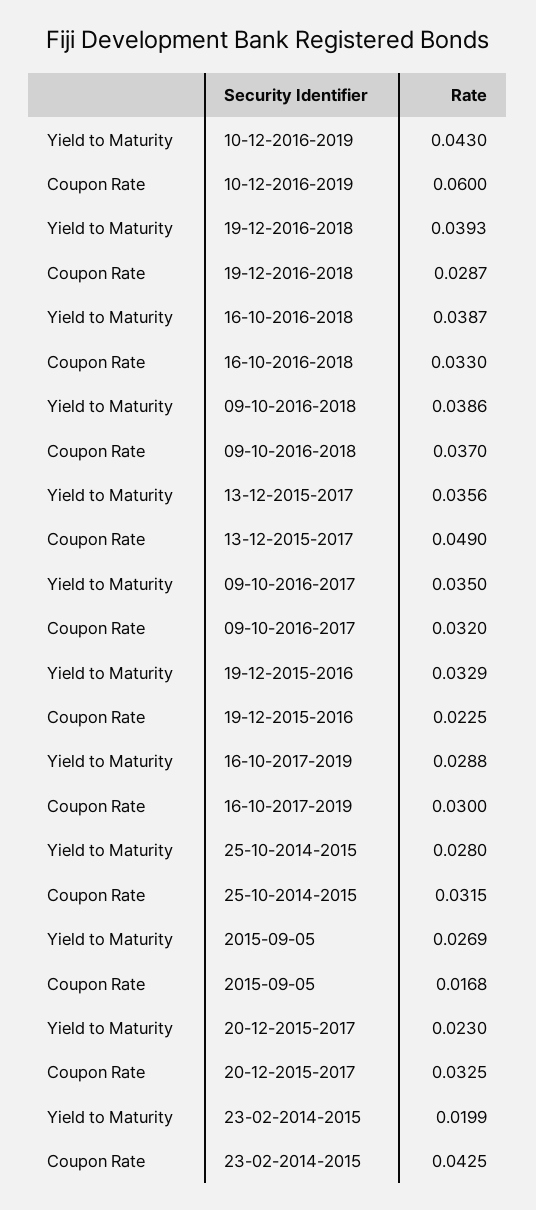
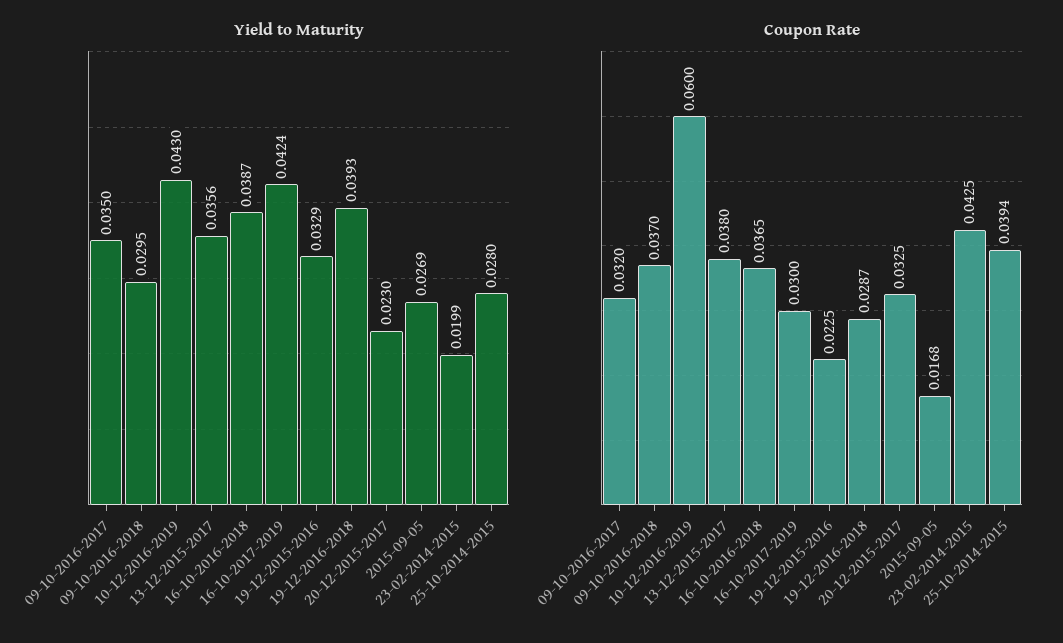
Coupon Rate, 16-10-2016-2018: 0.033 -> 0.0365
Yield to Maturity, 09-10-2016-2018: 0.0386 -> 0.0295
Coupon Rate, 13-12-2015-2017: 0.049 -> 0.038
Yield to Maturity, 16-10-2017-2019: 0.0288 -> 0.0424
Coupon Rate, 25-10-2014-2015: 0.0315 -> 0.0394

